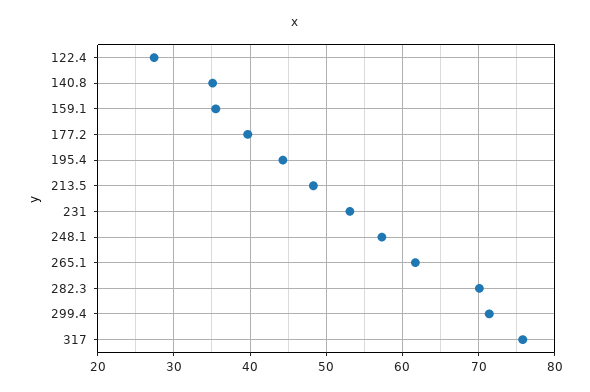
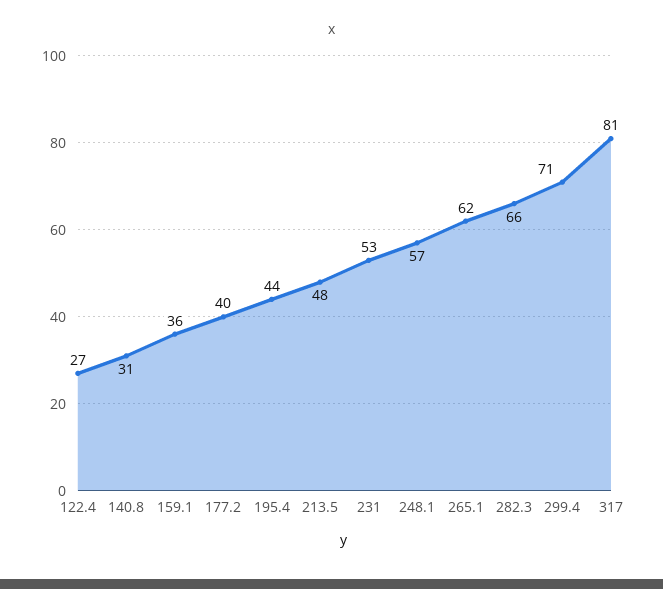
140.8: 35 -> 31
282.3: 70 -> 66
317: 76 -> 81

